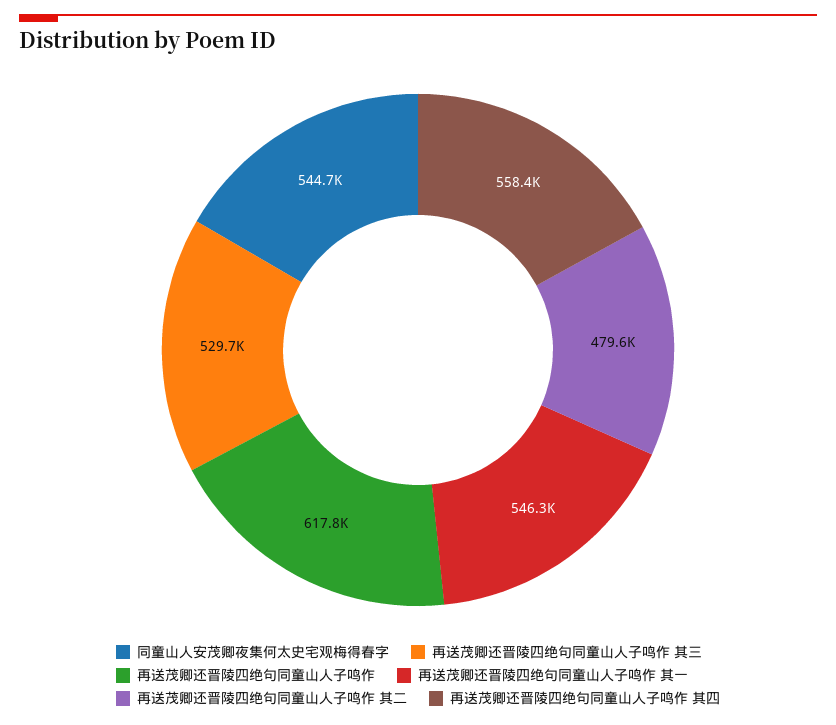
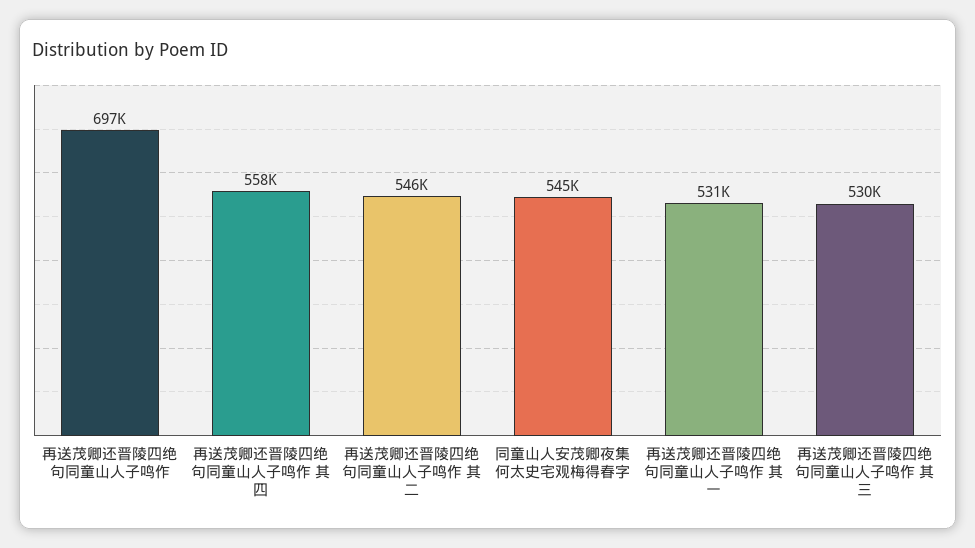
再送茂卿还晋陵四绝句同童山人子鸣作: 617800 -> 697000
再送茂卿还晋陵四绝句同童山人子鸣作 其一: 546300 -> 531000
再送茂卿还晋陵四绝句同童山人子鸣作 其二: 479600 -> 546000

